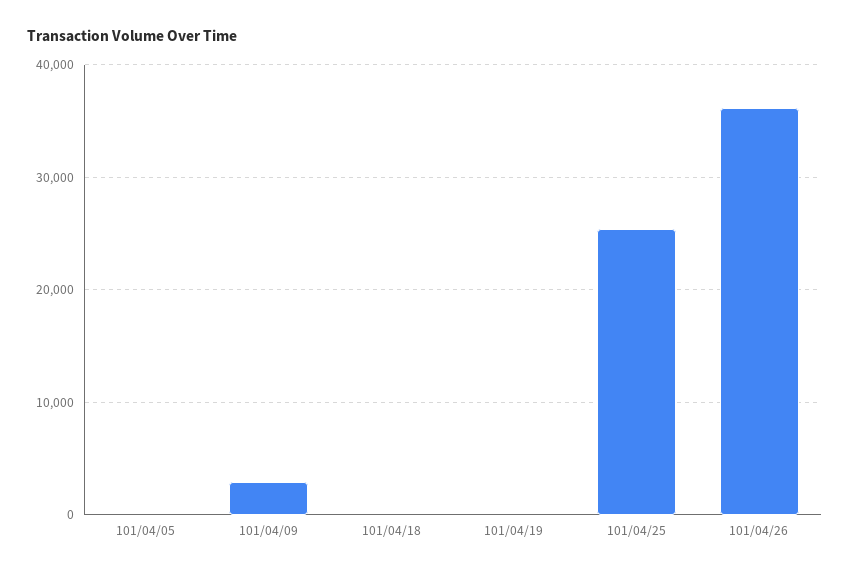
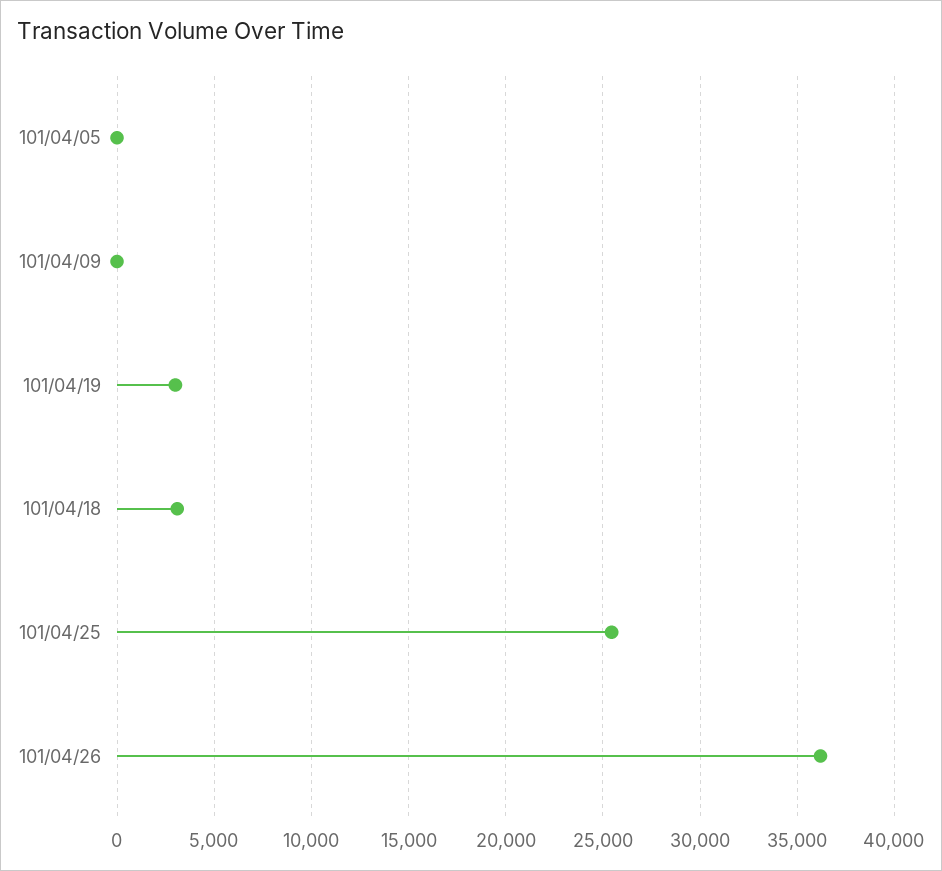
101/04/09: 3000 -> 0
101/04/18: 0 -> 3000
101/04/19: 0 -> 3000

